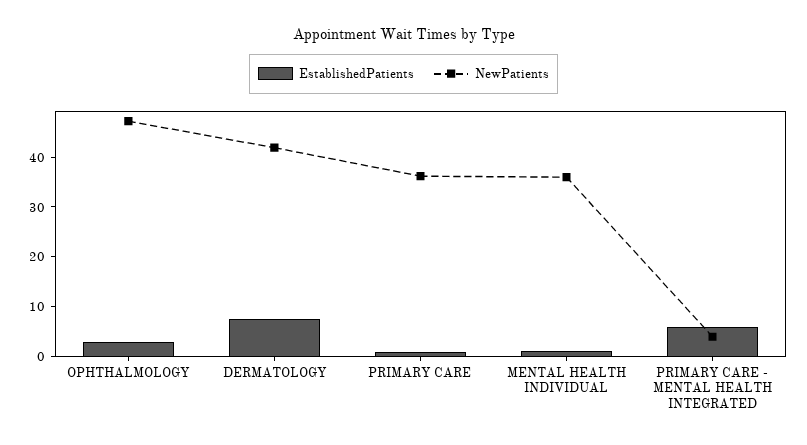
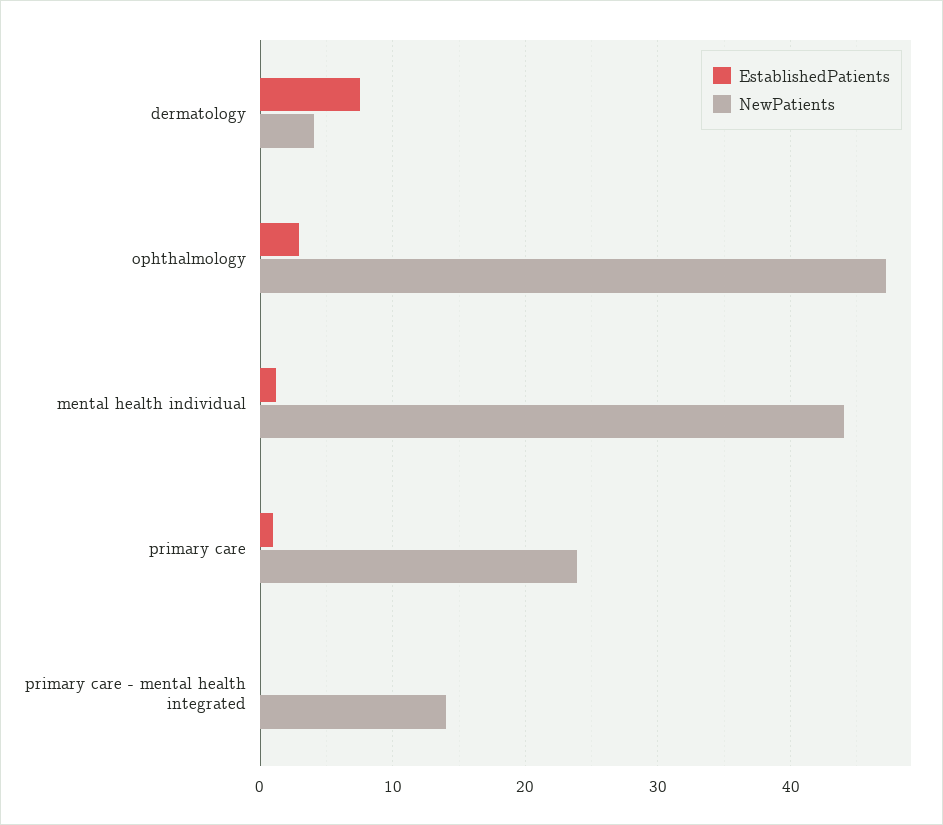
NewPatients, DERMATOLOGY: 42 -> 4
NewPatients, PRIMARY CARE: 36 -> 24
NewPatients, MENTAL HEALTH INDIVIDUAL: 36 -> 44
EstablishedPatients, PRIMARY CARE - MENTAL HEALTH INTEGRATED: 6 -> 0
NewPatients, PRIMARY CARE - MENTAL HEALTH INTEGRATED: 4 -> 14

